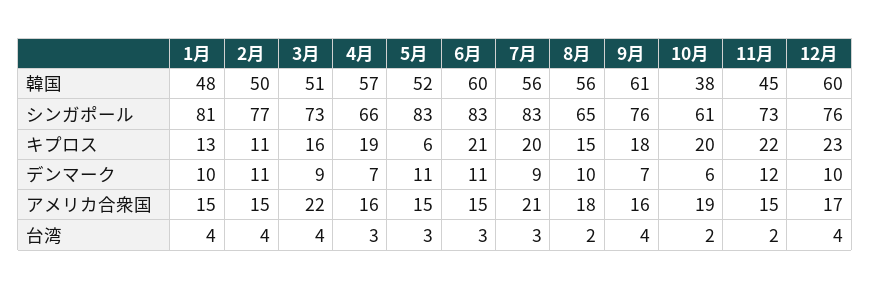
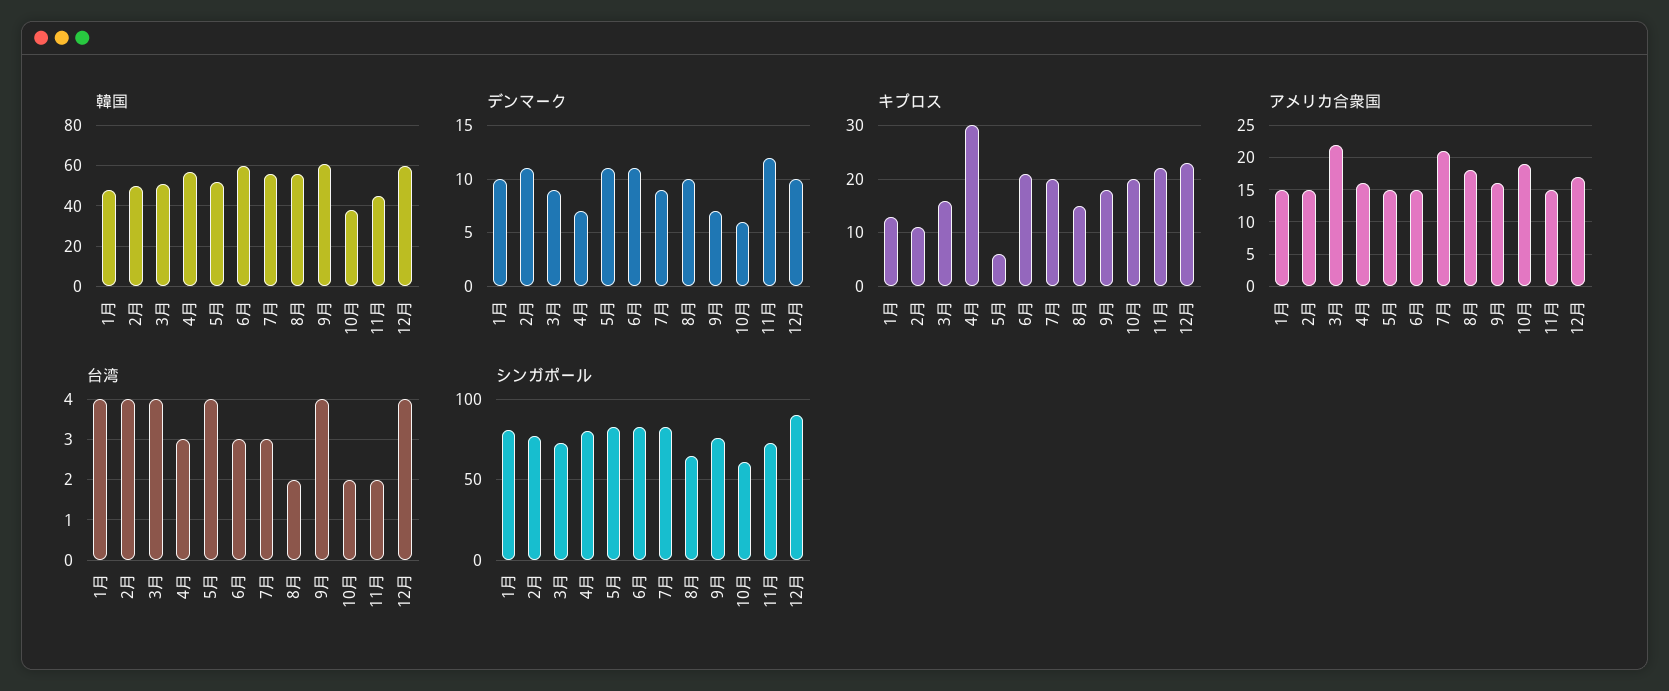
シンガポール, 4月: 66 -> 80
シンガポール, 12月: 76 -> 90
キプロス, 4月: 19 -> 30
台湾, 5月: 3 -> 4

